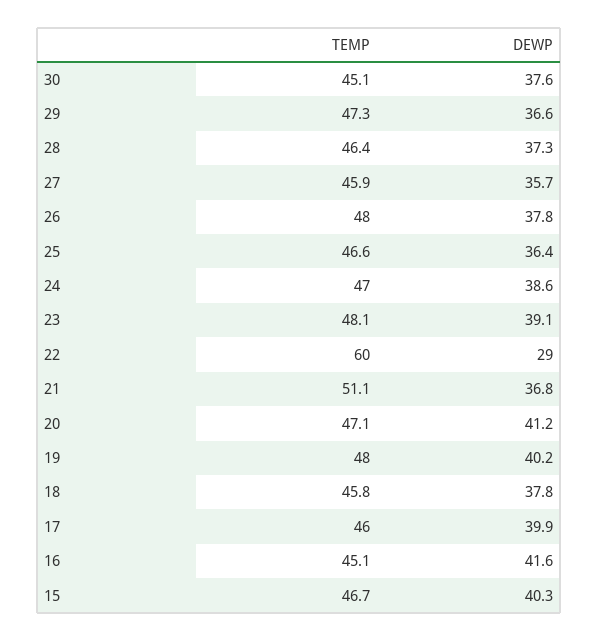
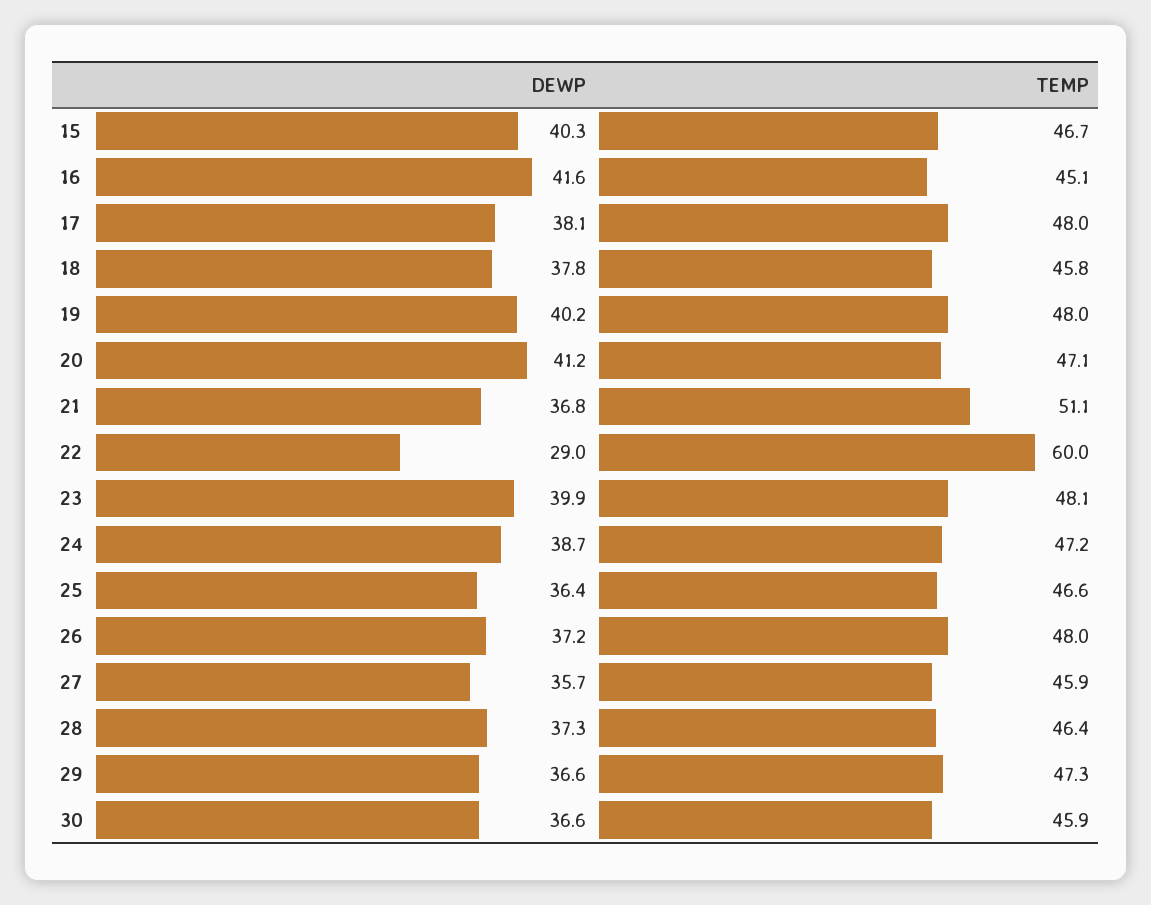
TEMP, 30: 45.1 -> 45.9
DEWP, 30: 37.6 -> 36.6
DEWP, 26: 37.8 -> 37.2
TEMP, 24: 47 -> 47.2
DEWP, 24: 38.6 -> 38.7
DEWP, 23: 39.1 -> 39.9
TEMP, 17: 46 -> 48
DEWP, 17: 39.9 -> 38.1

